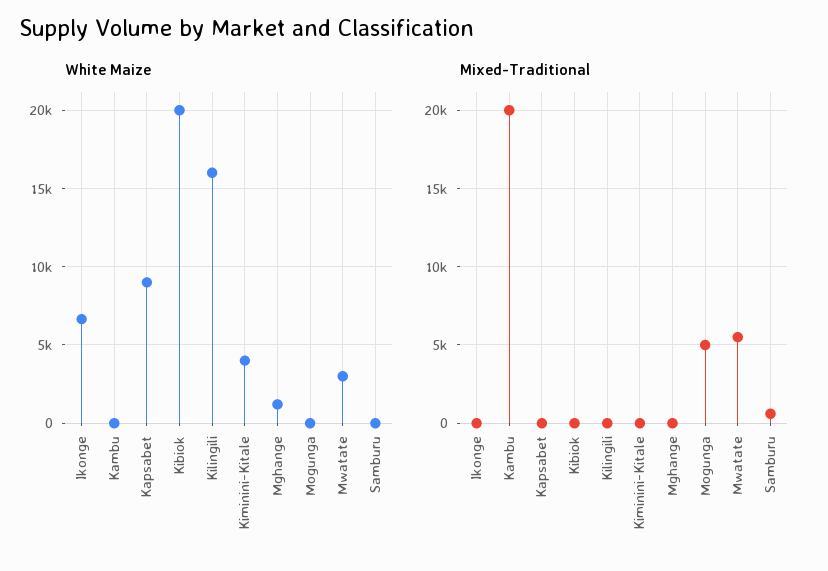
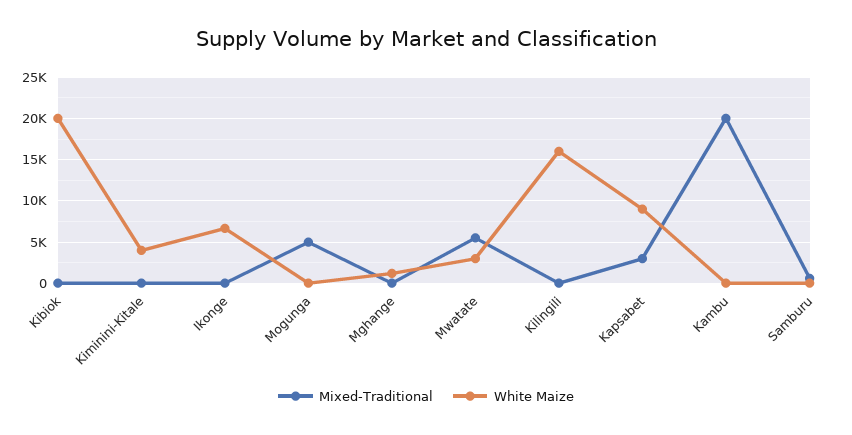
Mixed-Traditional, Kapsabet: 0 -> 3000

